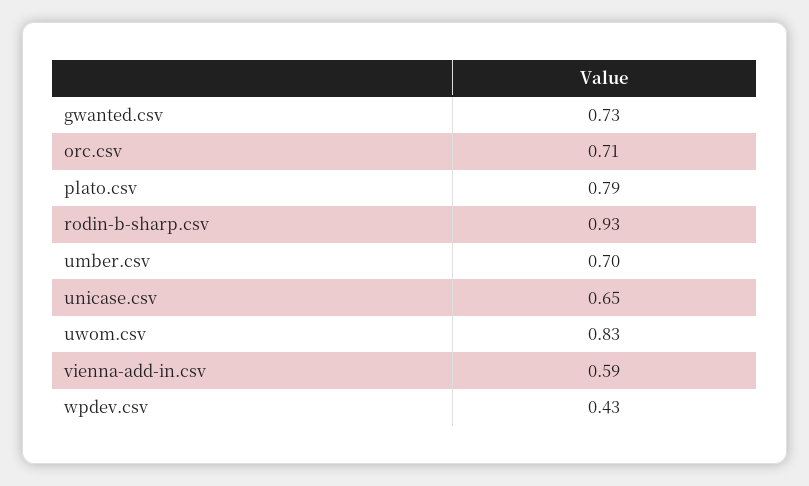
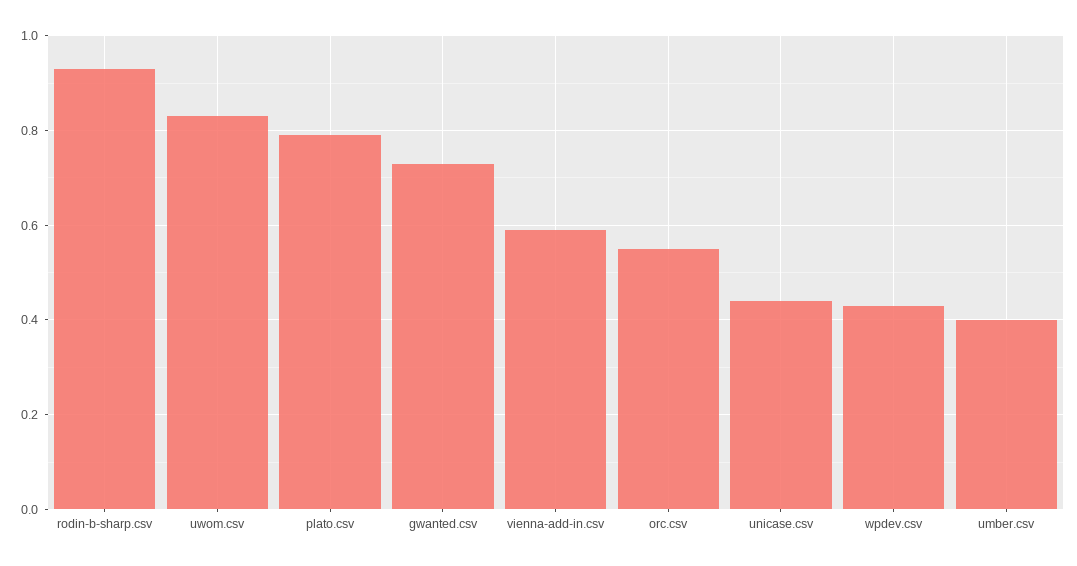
orc.csv: 0.71 -> 0.55
umber.csv: 0.7 -> 0.4
unicase.csv: 0.65 -> 0.45

